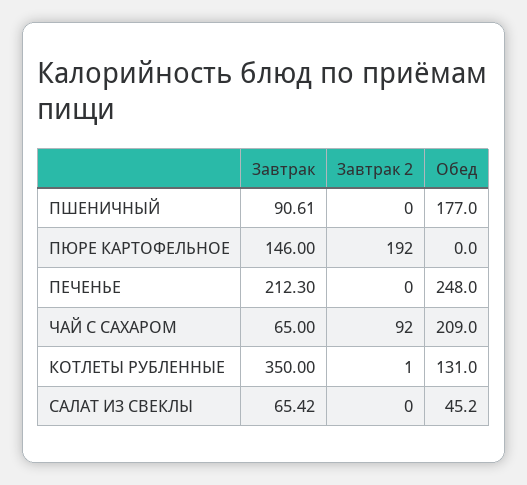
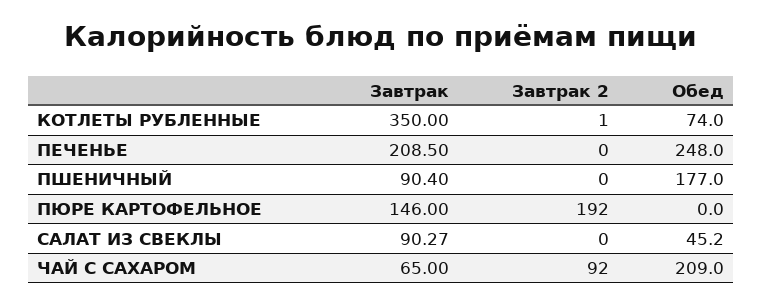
Завтрак, ПШЕНИЧНЫЙ: 90.61 -> 90.4
Завтрак, ПЕЧЕНЬЕ: 212.3 -> 208.5
Обед, КОТЛЕТЫ РУБЛЕННЫЕ: 131 -> 74
Завтрак, САЛАТ ИЗ СВЕКЛЫ: 65.42 -> 90.27

